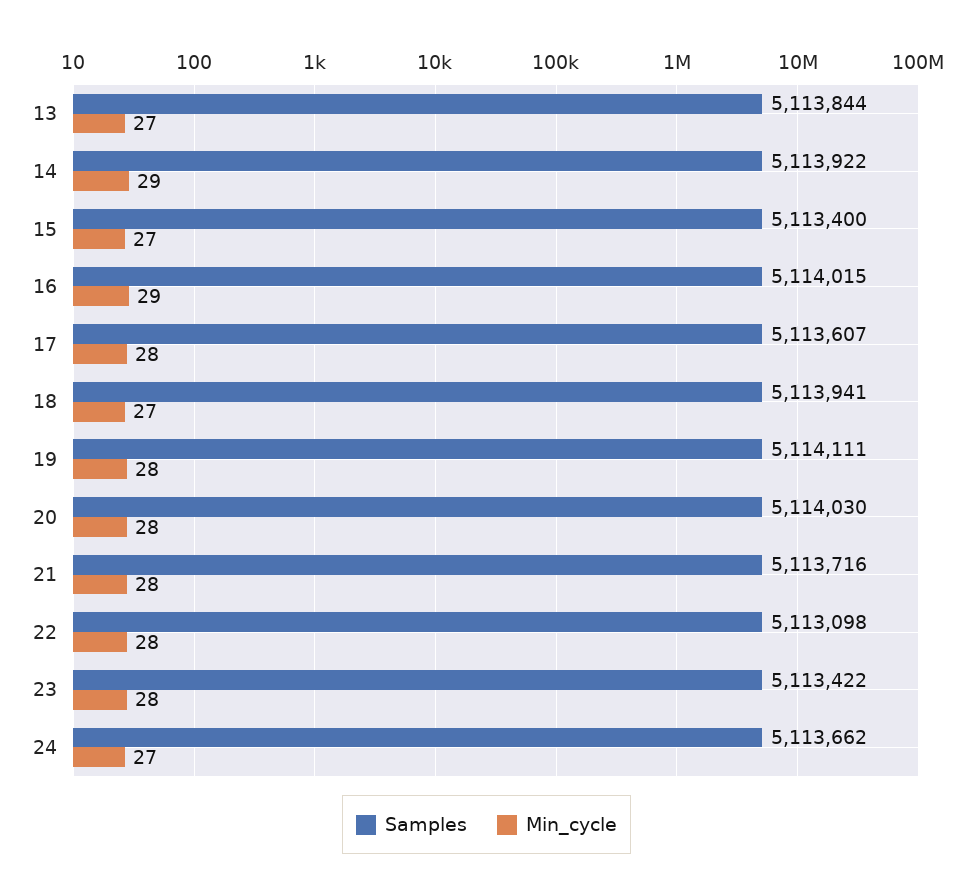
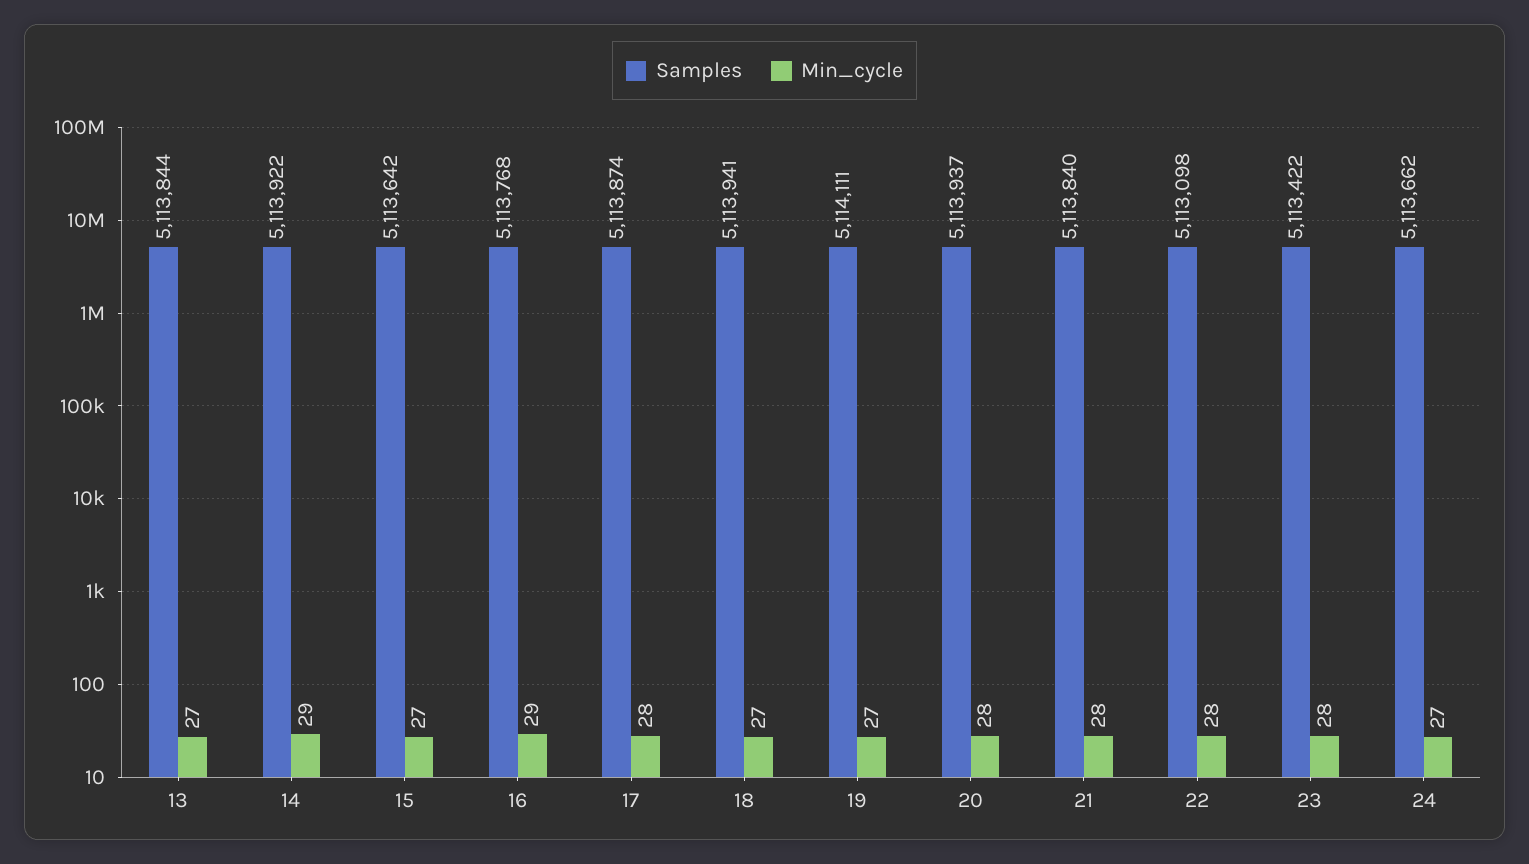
Samples, 15: 5113400 -> 5113642
Samples, 16: 5114015 -> 5113768
Samples, 17: 5113607 -> 5113874
Min_cycle, 19: 28 -> 27
Samples, 20: 5114030 -> 5113937
Samples, 21: 5113716 -> 5113840

